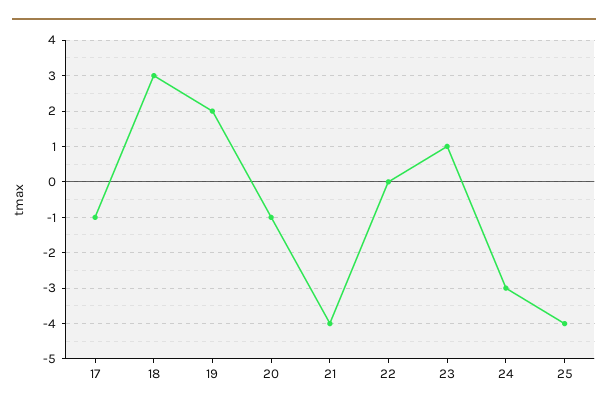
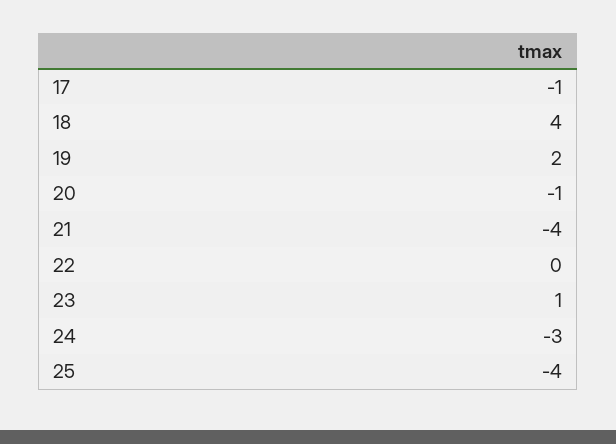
18: 3 -> 4

